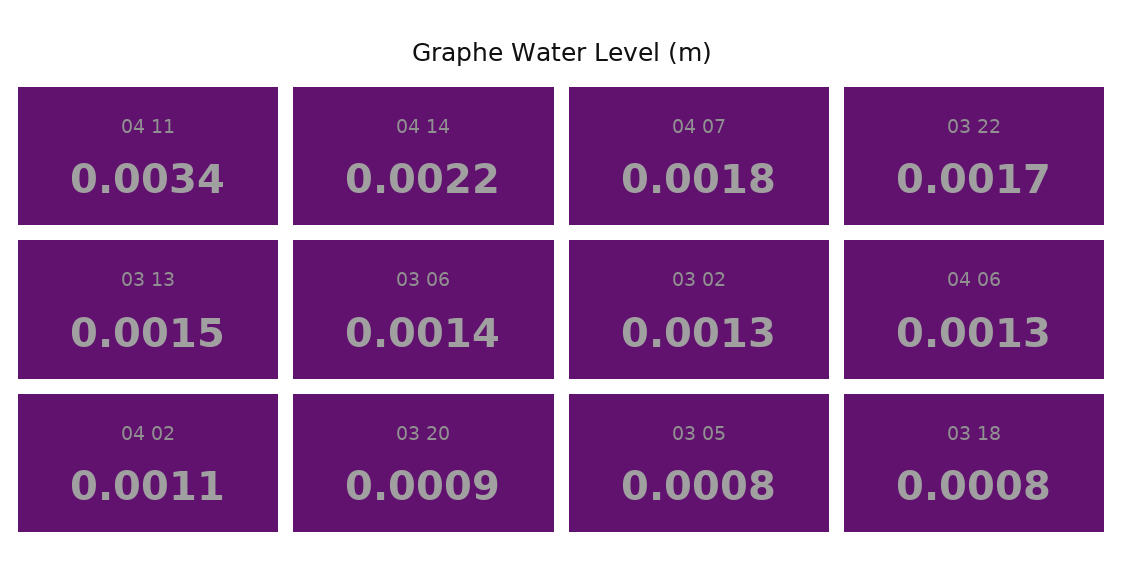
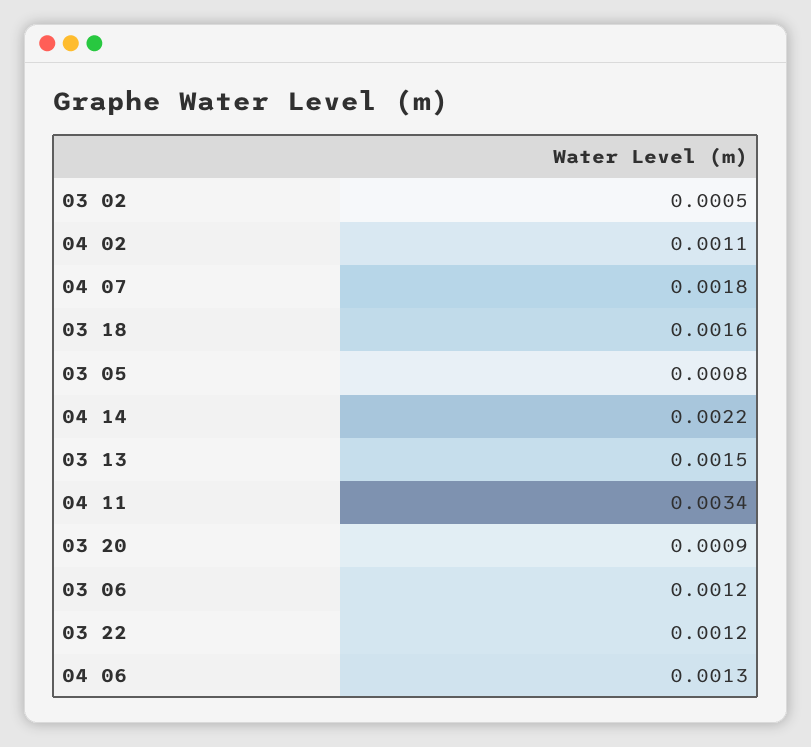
03 22: 0.0017 -> 0.0012
03 06: 0.0014 -> 0.0012
03 02: 0.0013 -> 0.0005
03 18: 0.0008 -> 0.0016

